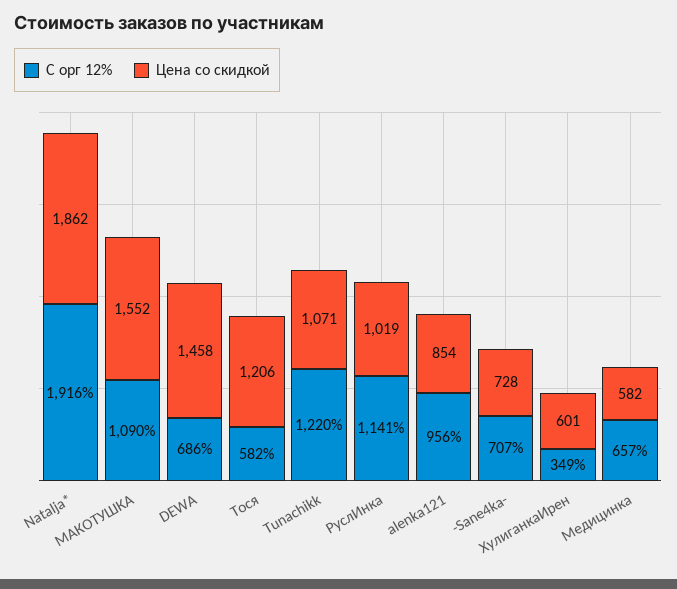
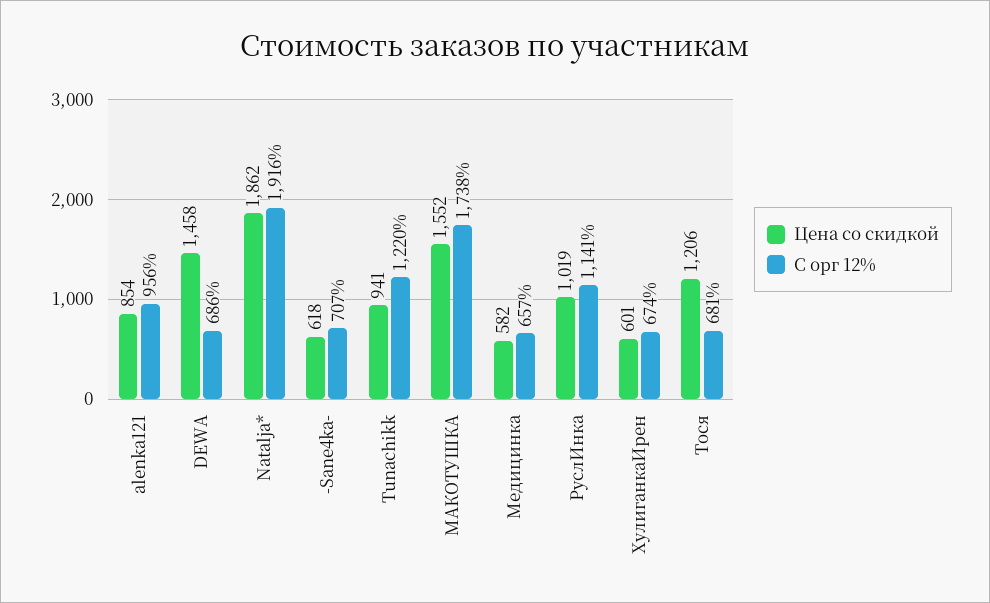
С орг 12%, МАКОТУШКА: 1090 -> 1738
С орг 12%, Тося: 582 -> 681
Цена со скидкой, Tunachikk: 1071 -> 941
Цена со скидкой, -Sane4ka-: 728 -> 618
С орг 12%, ХулиганкаИрен: 349 -> 674

